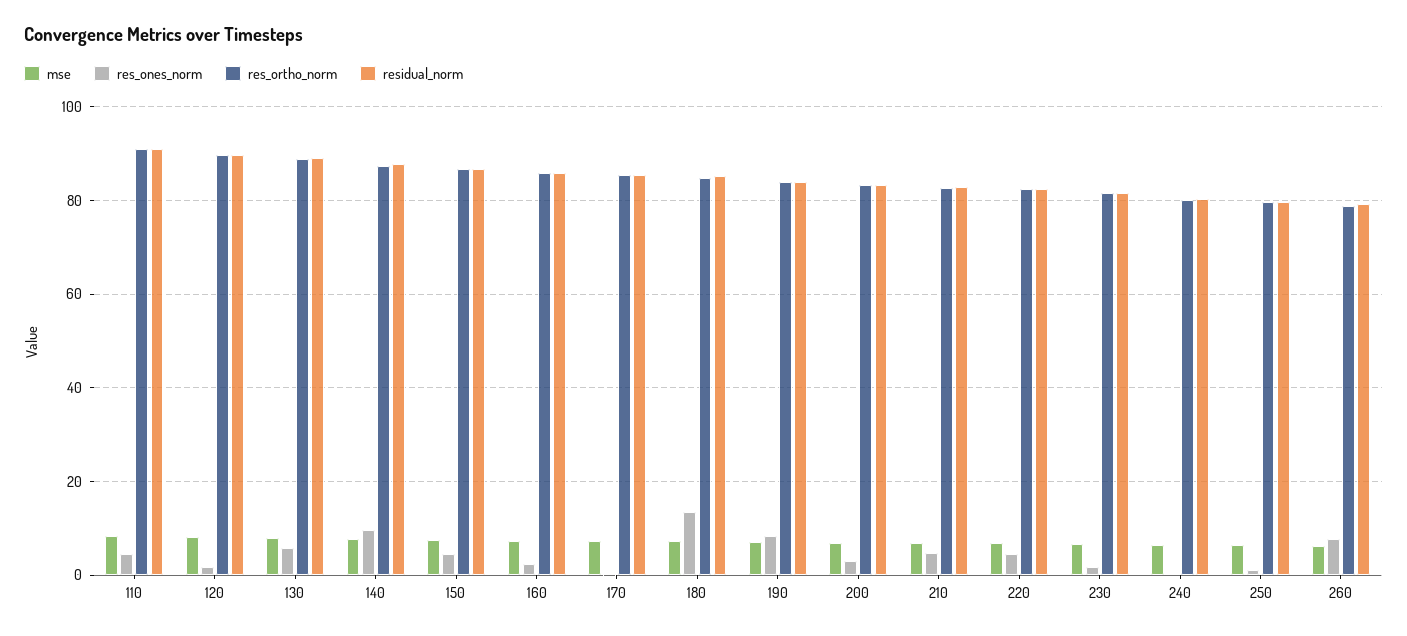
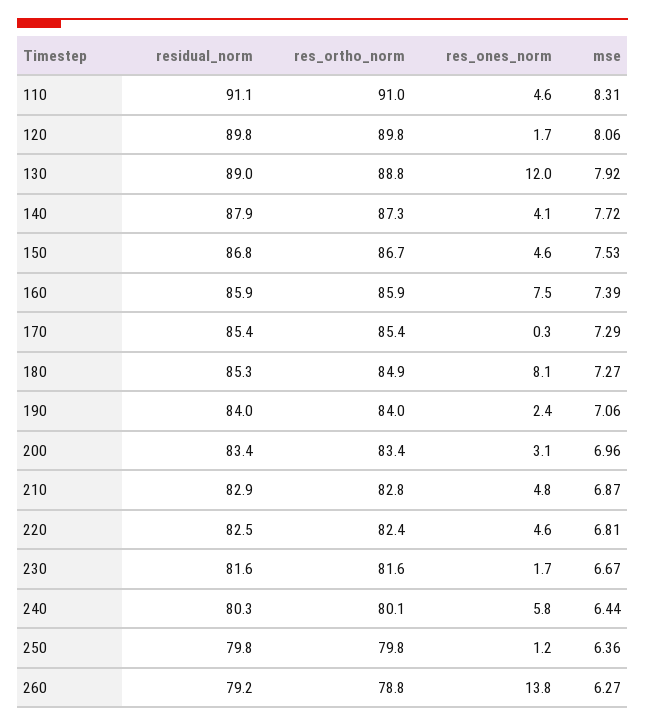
res_ones_norm, 130: 6 -> 12
res_ones_norm, 140: 10 -> 4.1
res_ones_norm, 160: 2 -> 7.5
res_ones_norm, 180: 14 -> 8.1
res_ones_norm, 190: 8 -> 2.4
res_ones_norm, 240: 0 -> 5.8
res_ones_norm, 260: 8 -> 13.8

